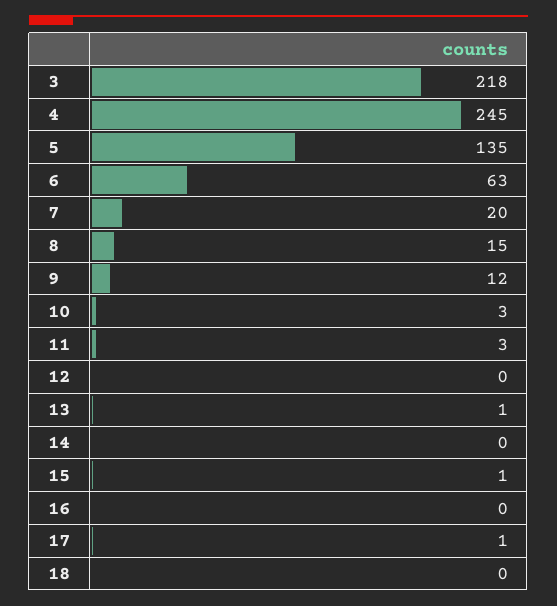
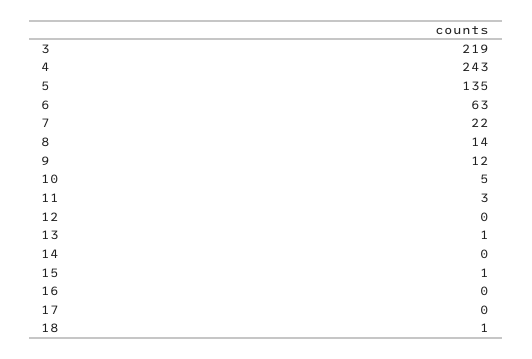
3: 218 -> 219
4: 245 -> 243
7: 20 -> 22
8: 15 -> 14
10: 3 -> 5
17: 1 -> 0
18: 0 -> 1

